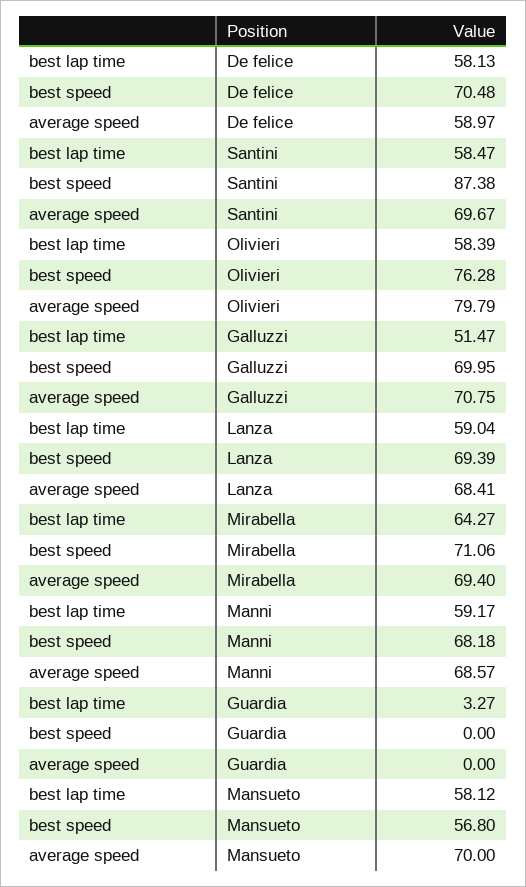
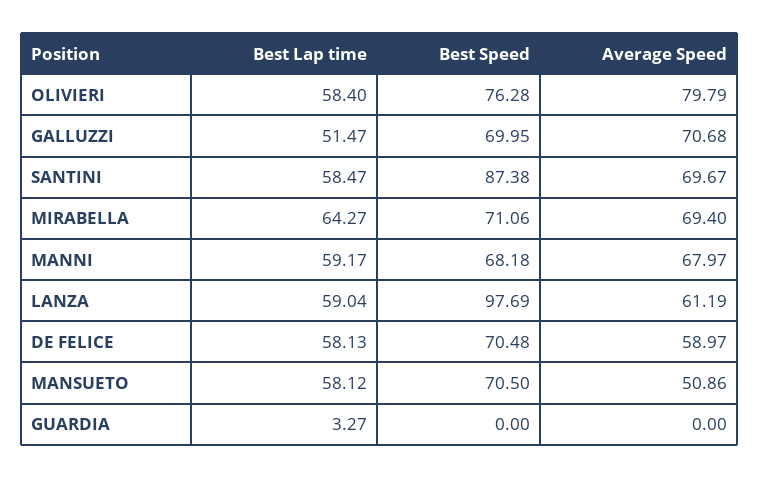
best lap time, Olivieri: 58.39 -> 58.4
average speed, Galluzzi: 70.75 -> 70.68
best speed, Lanza: 69.39 -> 97.69
average speed, Lanza: 68.41 -> 61.19
average speed, Manni: 68.57 -> 67.97
best speed, Mansueto: 56.8 -> 70.5
average speed, Mansueto: 70 -> 50.86

